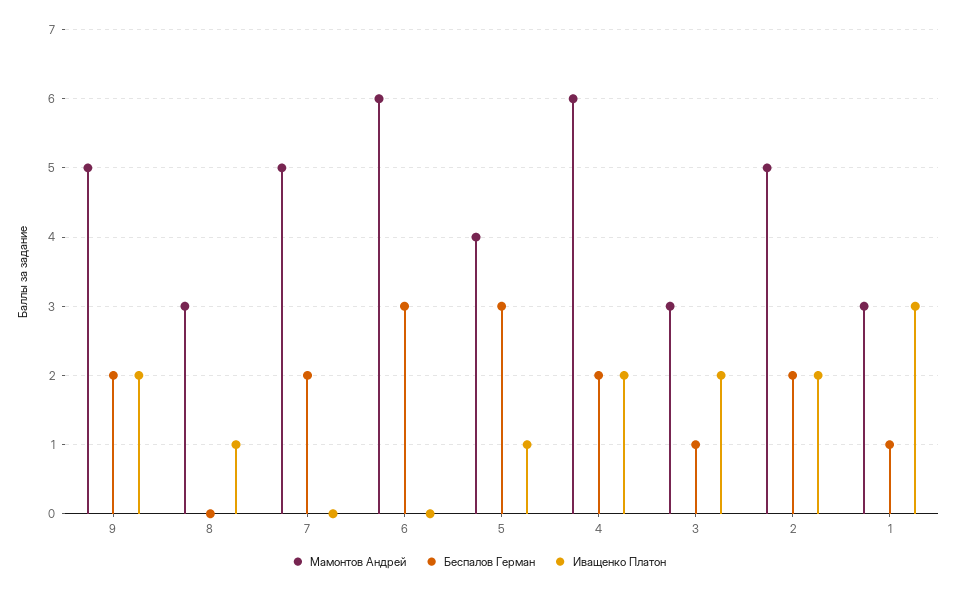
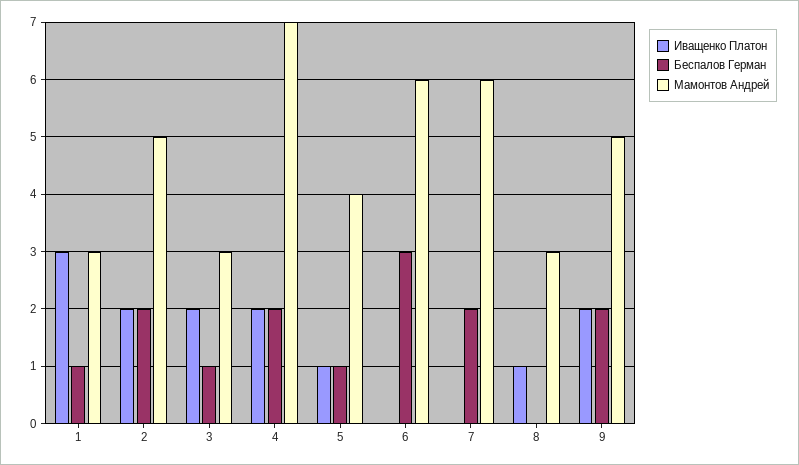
Мамонтов Андрей, 7: 5 -> 6
Беспалов Герман, 5: 3 -> 1
Мамонтов Андрей, 4: 6 -> 7

